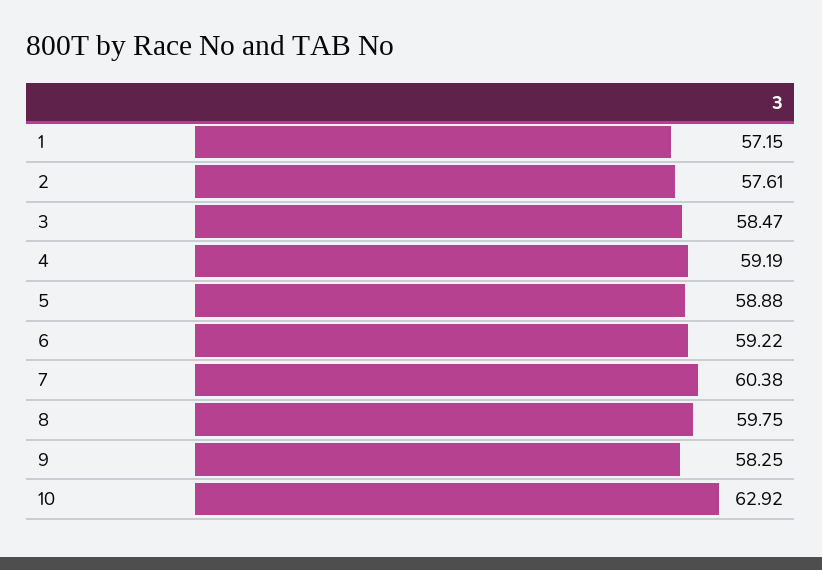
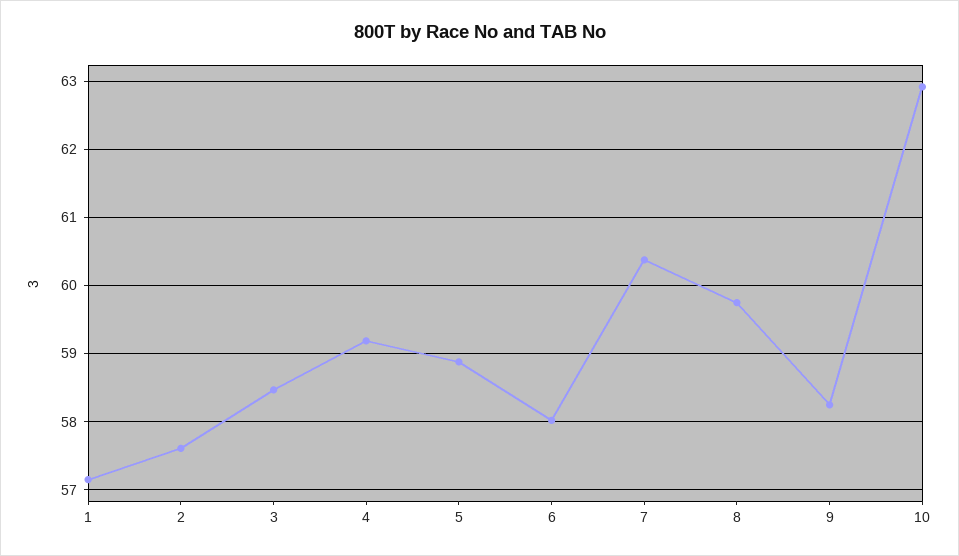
6: 59.22 -> 58

